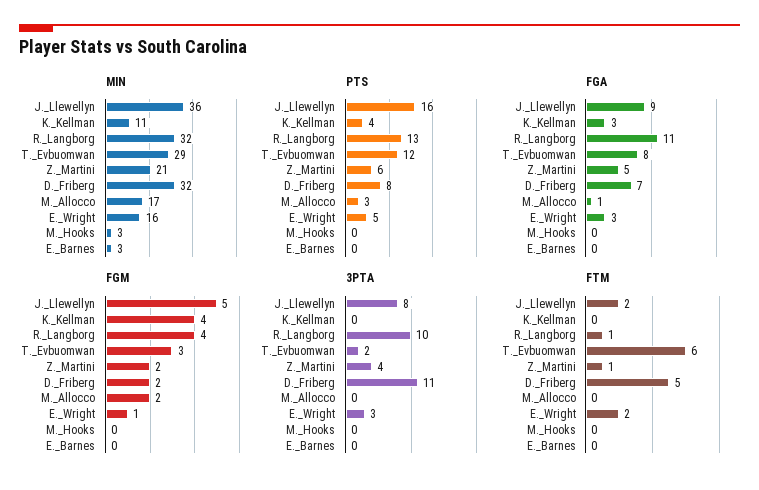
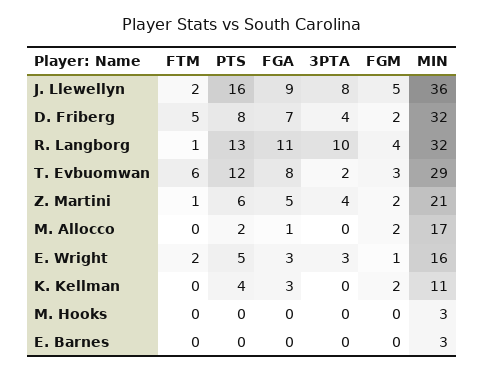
PTS, M._Allocco: 3 -> 2
FGM, K._Kellman: 4 -> 2
3PTA, D._Friberg: 11 -> 4

